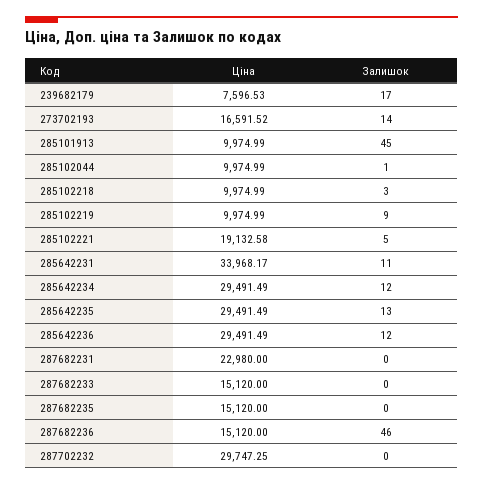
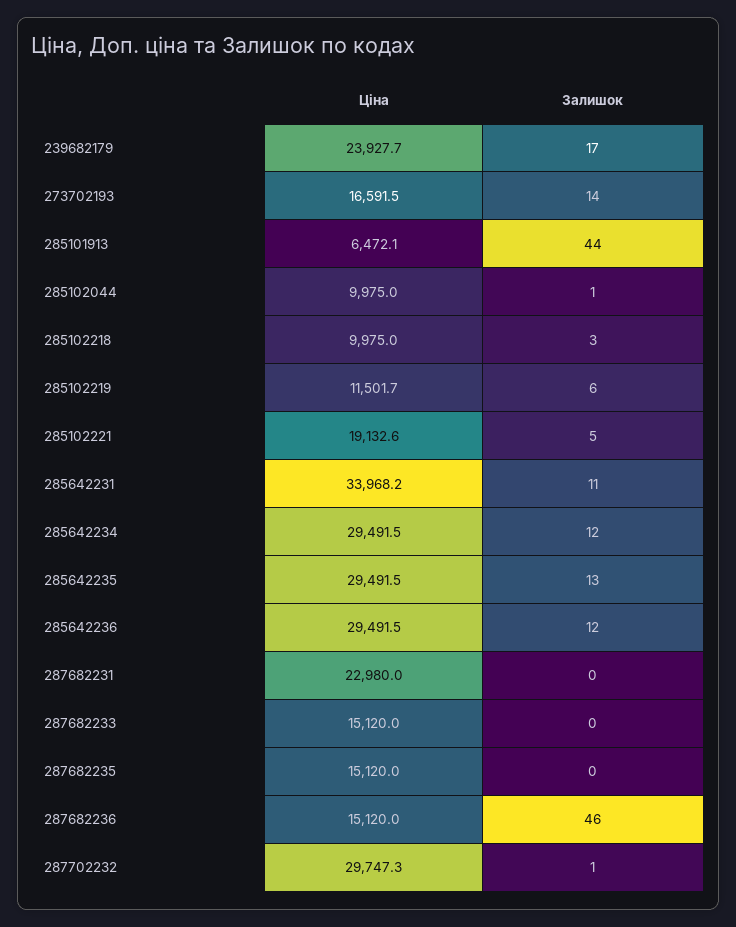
Ціна, 239682179: 7596.53 -> 23927.7
Ціна, 285101913: 9974.99 -> 6472.1
Залишок, 285101913: 45 -> 44
Ціна, 285102219: 9974.99 -> 11501.7
Залишок, 285102219: 9 -> 6
Залишок, 287702232: 0 -> 1

